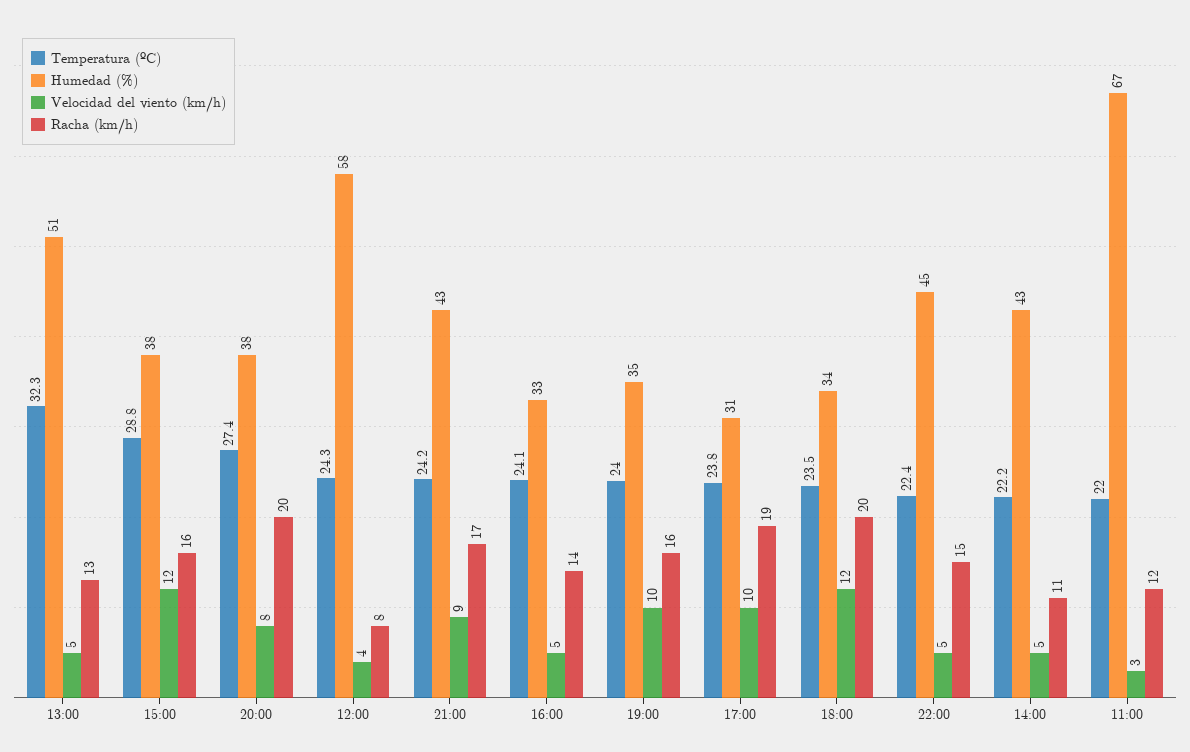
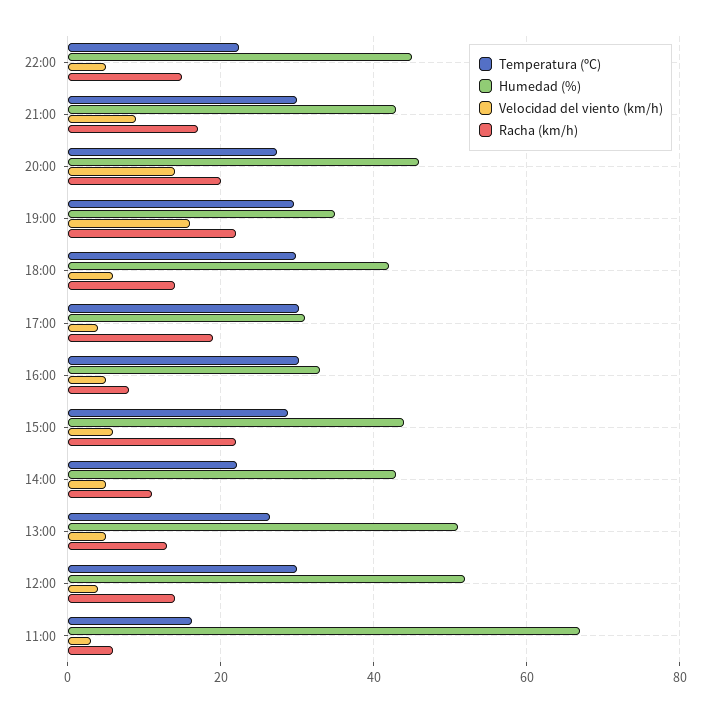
Temperatura (ºC), 13:00: 32.3 -> 26
Humedad (%), 15:00: 38 -> 44
Velocidad del viento (km/h), 15:00: 12 -> 6
Racha (km/h), 15:00: 16 -> 22
Humedad (%), 20:00: 38 -> 46
Velocidad del viento (km/h), 20:00: 8 -> 14
Temperatura (ºC), 12:00: 24.3 -> 30
Humedad (%), 12:00: 58 -> 52
Racha (km/h), 12:00: 8 -> 14
Temperatura (ºC), 21:00: 24.2 -> 30
Temperatura (ºC), 16:00: 24.1 -> 30
Racha (km/h), 16:00: 14 -> 8
Temperatura (ºC), 19:00: 24 -> 30
Velocidad del viento (km/h), 19:00: 10 -> 16
Racha (km/h), 19:00: 16 -> 22
Temperatura (ºC), 17:00: 23.8 -> 30
Velocidad del viento (km/h), 17:00: 10 -> 4
Temperatura (ºC), 18:00: 23.5 -> 30
Humedad (%), 18:00: 34 -> 42
Velocidad del viento (km/h), 18:00: 12 -> 6
Racha (km/h), 18:00: 20 -> 14
Temperatura (ºC), 11:00: 22 -> 16
Racha (km/h), 11:00: 12 -> 6

